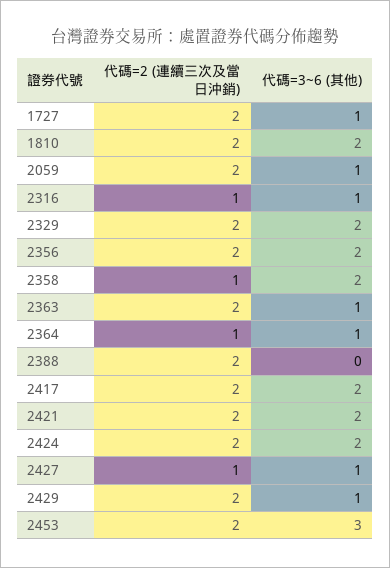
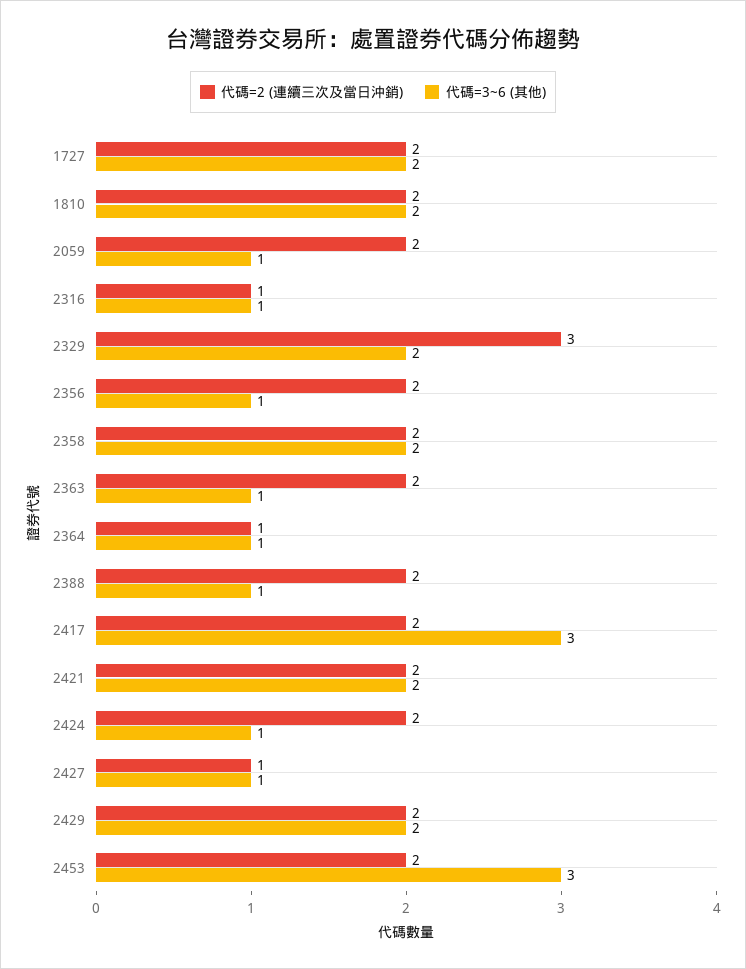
代碼=3~6 (其他), 1727: 1 -> 2
代碼=2 (連續三次及當日沖銷), 2329: 2 -> 3
代碼=3~6 (其他), 2356: 2 -> 1
代碼=2 (連續三次及當日沖銷), 2358: 1 -> 2
代碼=3~6 (其他), 2388: 0 -> 1
代碼=3~6 (其他), 2417: 2 -> 3
代碼=3~6 (其他), 2424: 2 -> 1
代碼=3~6 (其他), 2429: 1 -> 2

